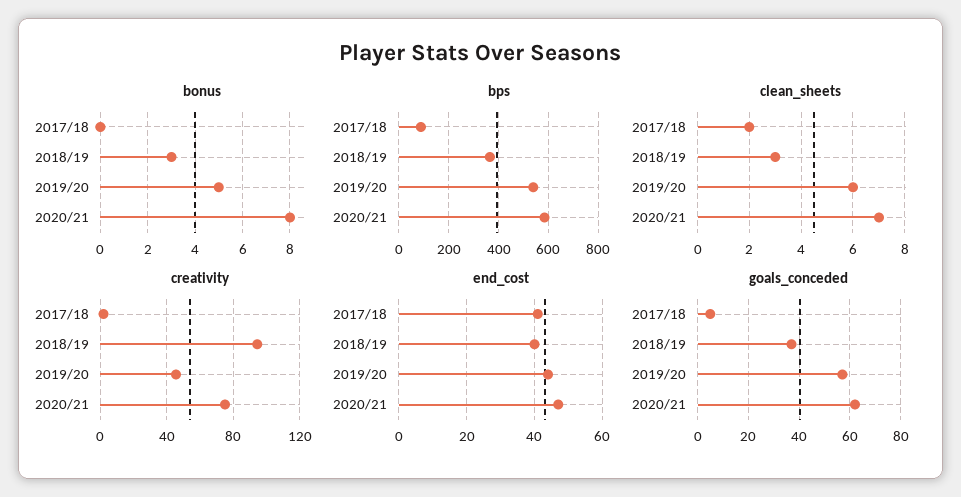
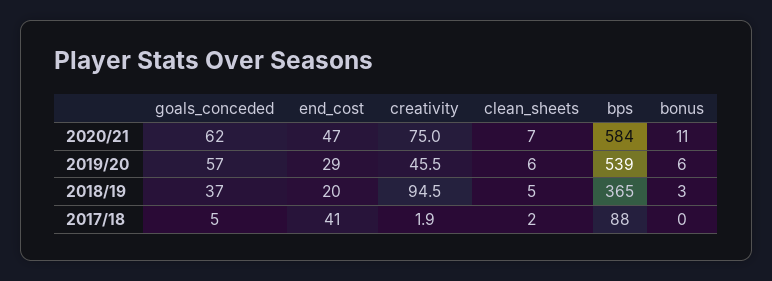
bonus, 2019/20: 5 -> 6
bonus, 2020/21: 8 -> 11
clean_sheets, 2018/19: 3 -> 5
end_cost, 2018/19: 40 -> 20
end_cost, 2019/20: 45 -> 29

